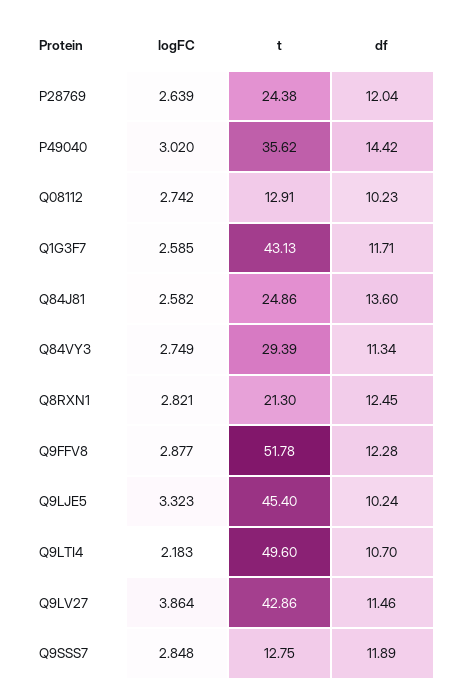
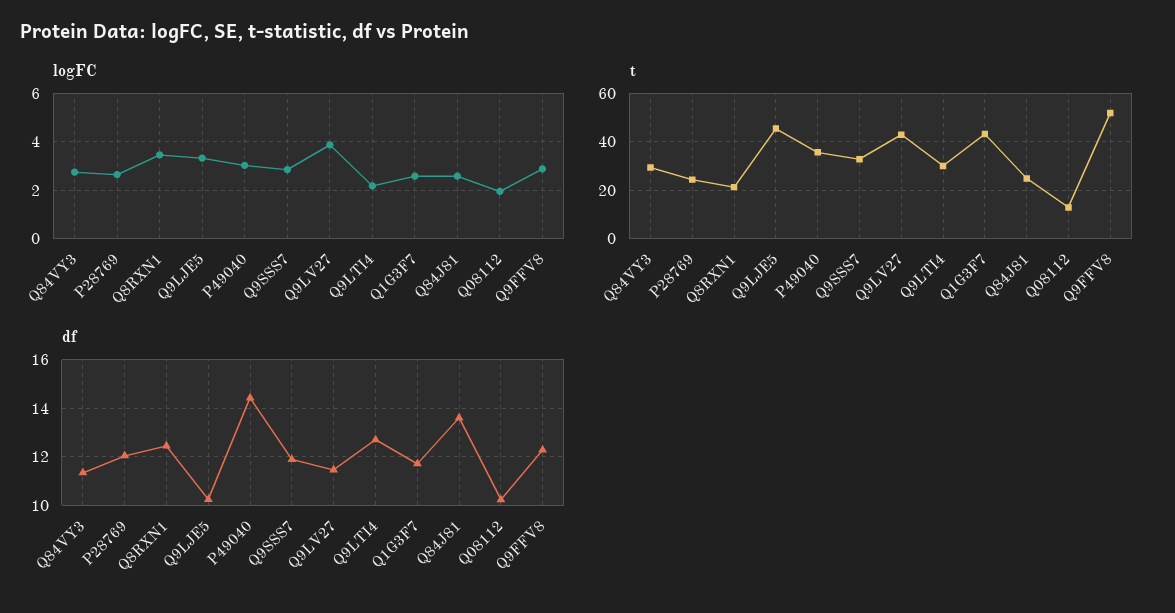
logFC, Q08112: 2.742 -> 2
logFC, Q8RXN1: 2.821 -> 3.5
t, Q9LTI4: 49.6 -> 30
df, Q9LTI4: 10.7 -> 12.75
t, Q9SSS7: 12.75 -> 32.5

